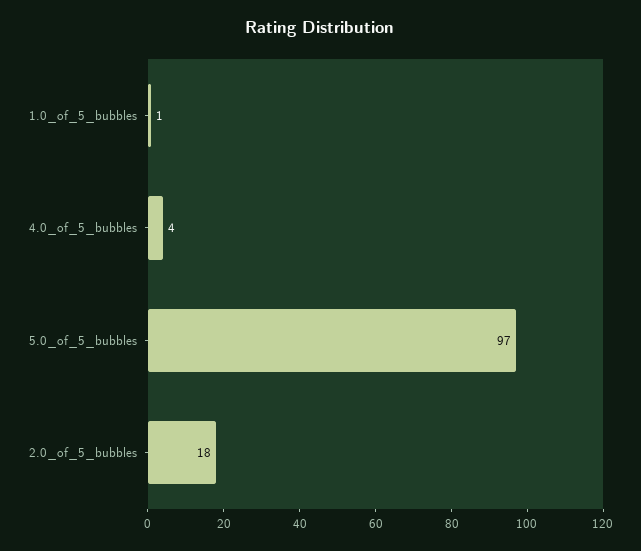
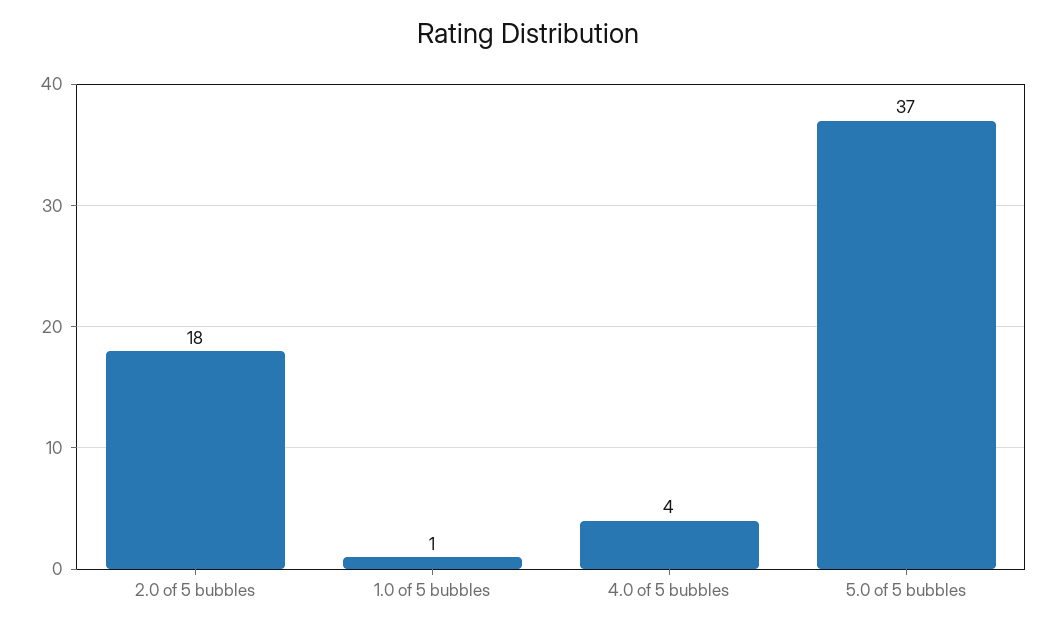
5.0_of_5_bubbles: 97 -> 37

